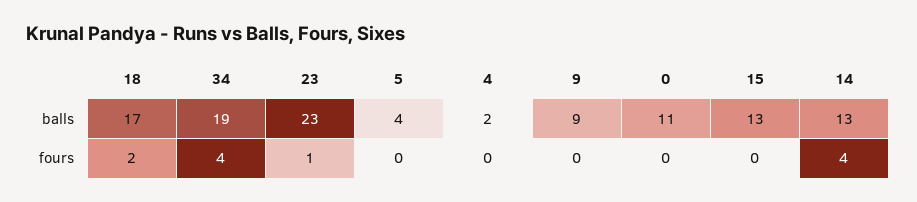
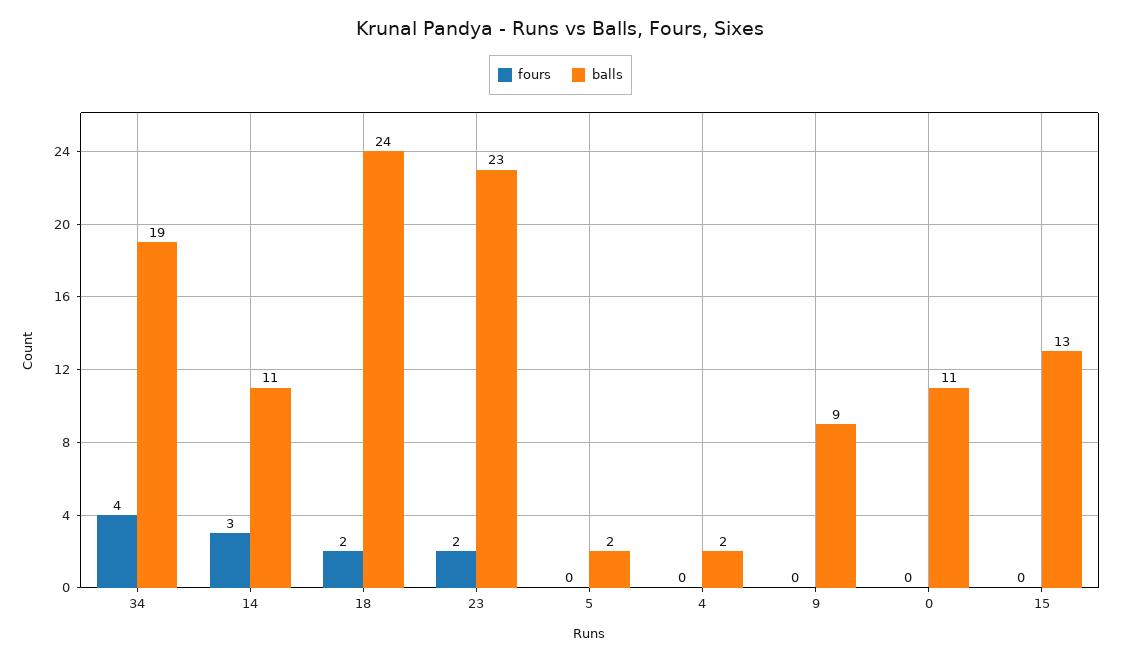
balls, 18: 17 -> 24
balls, 5: 4 -> 2
balls, 14: 13 -> 11
fours, 23: 1 -> 2
fours, 14: 4 -> 3

